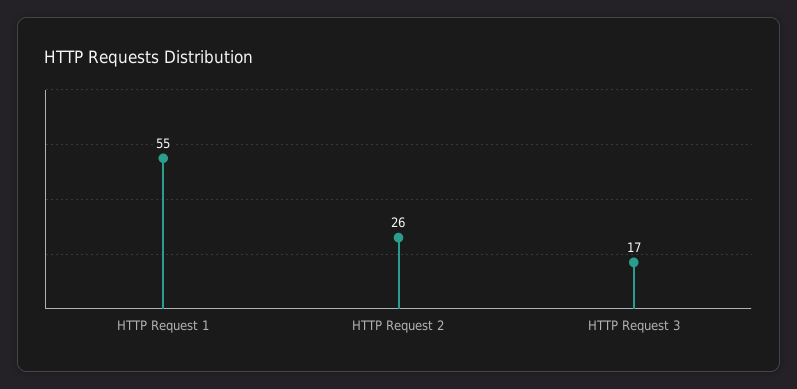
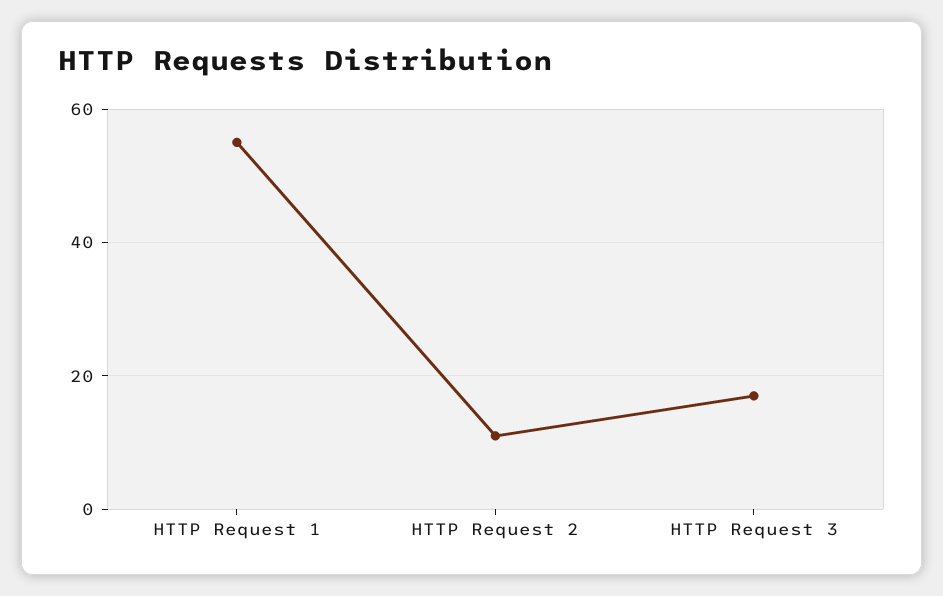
HTTP Request 2: 26 -> 10

